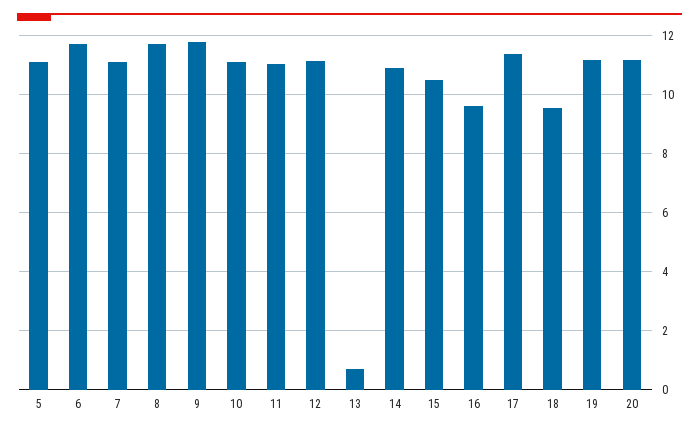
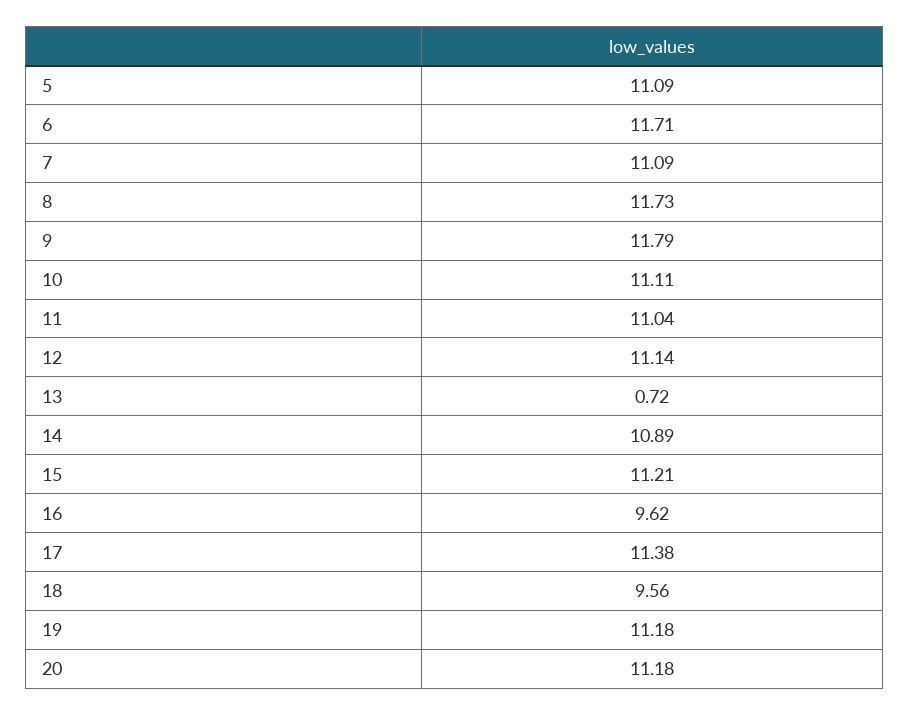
15: 10.5 -> 11.21

